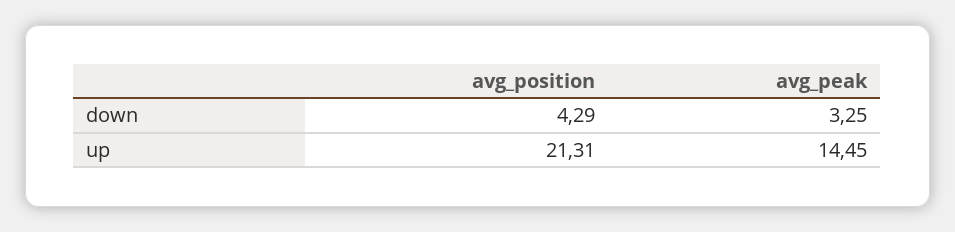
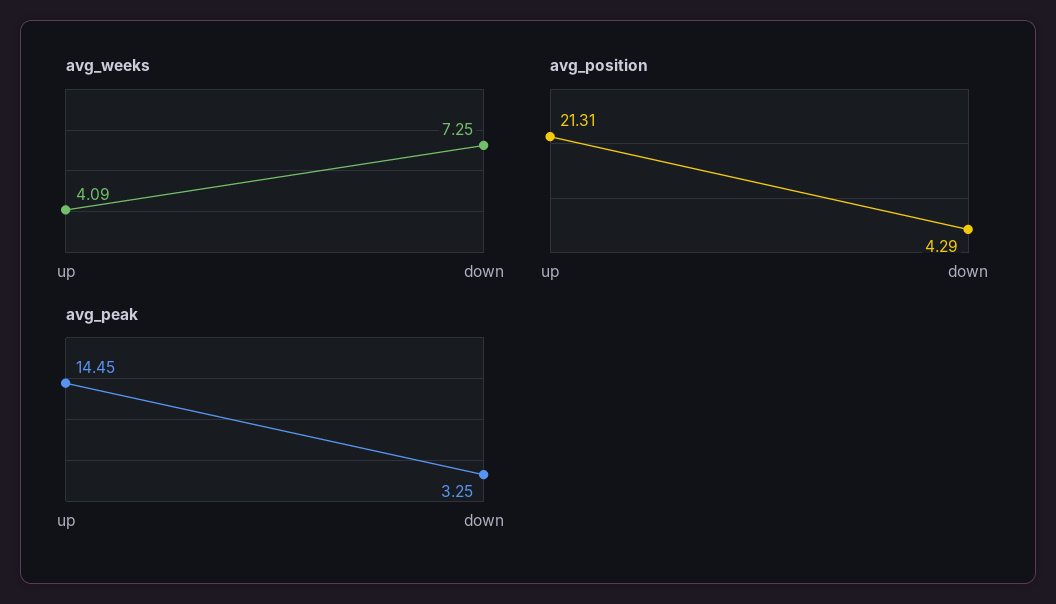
avg_weeks, up: none -> 4.09
avg_weeks, down: none -> 7.25

